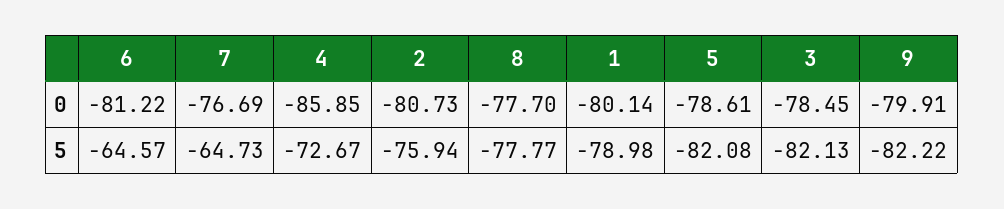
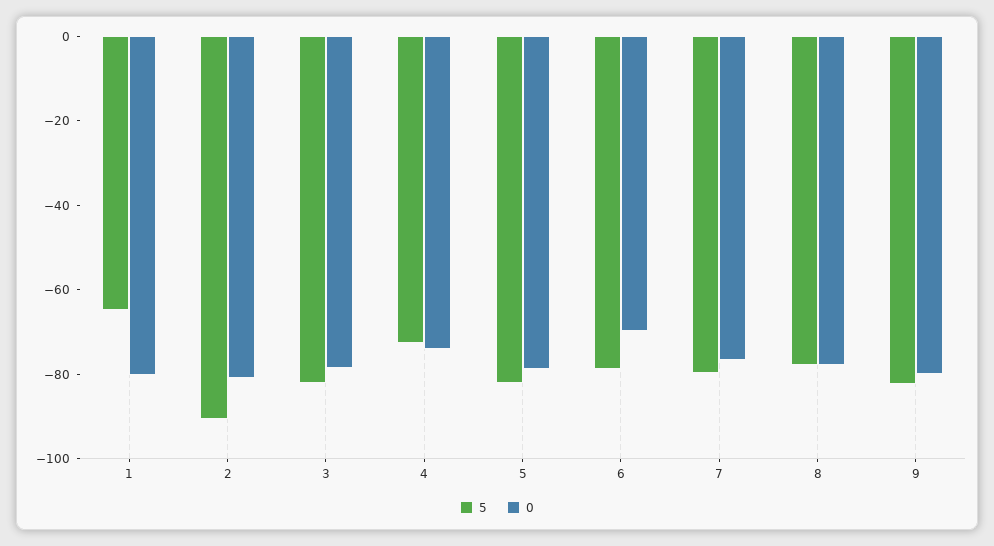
0, 6: -81.22 -> -70
0, 4: -85.85 -> -75
5, 6: -64.57 -> -80
5, 7: -64.73 -> -80
5, 2: -75.94 -> -90
5, 1: -78.98 -> -65

